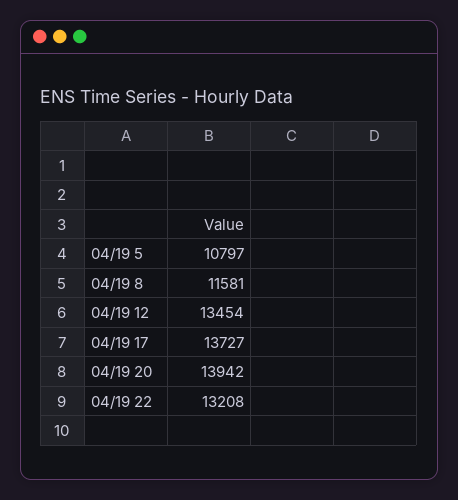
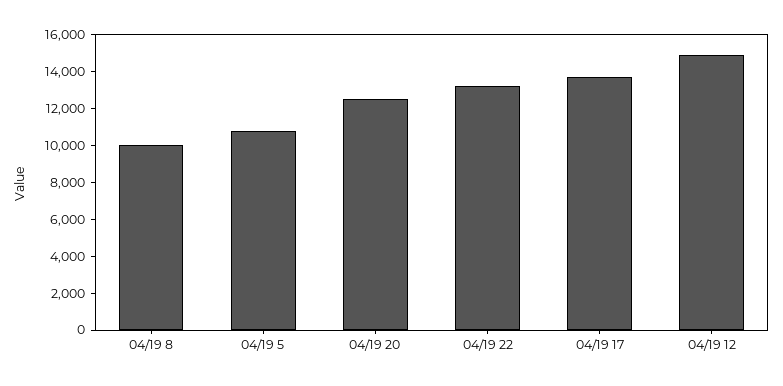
04/19 8: 11581 -> 10000
04/19 12: 13454 -> 15000
04/19 20: 13942 -> 12500

